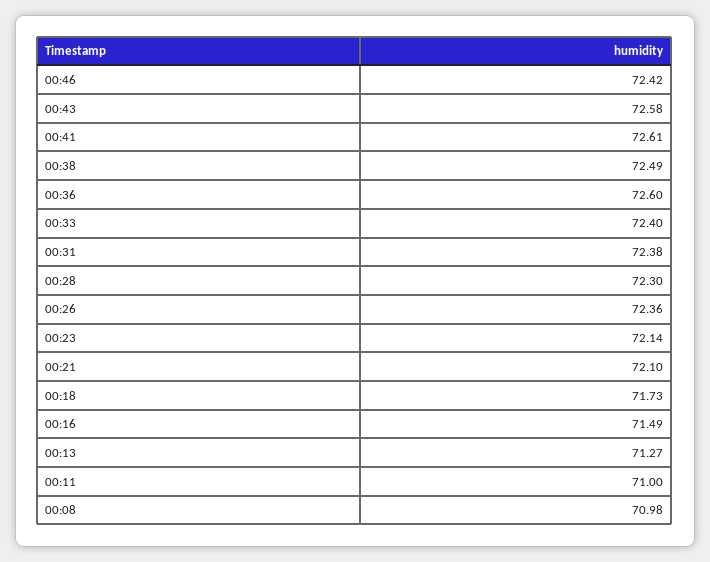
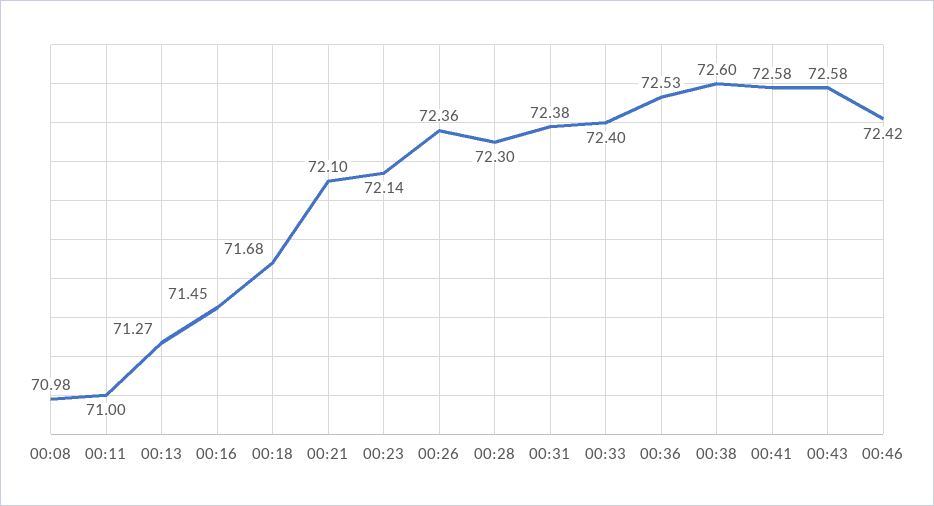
00:41: 72.61 -> 72.58
00:38: 72.49 -> 72.6
00:36: 72.6 -> 72.53
00:18: 71.73 -> 71.68
00:16: 71.49 -> 71.45

